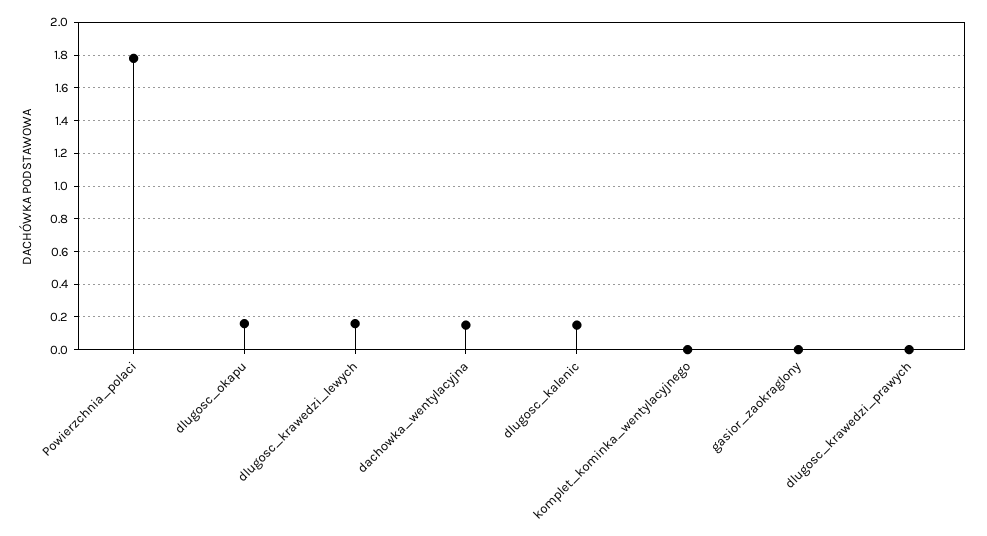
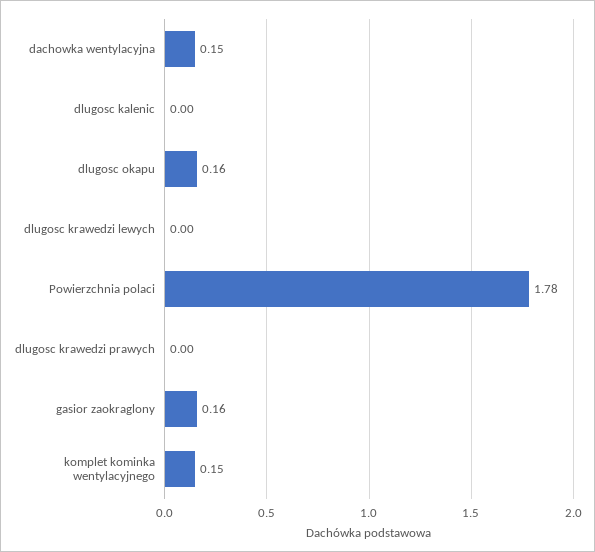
dlugosc_krawedzi_lewych: 0.15 -> 0
dlugosc_kalenic: 0.15 -> 0
komplet_kominka_wentylacyjnego: 0 -> 0.15
gasior_zaokraglony: 0 -> 0.16

